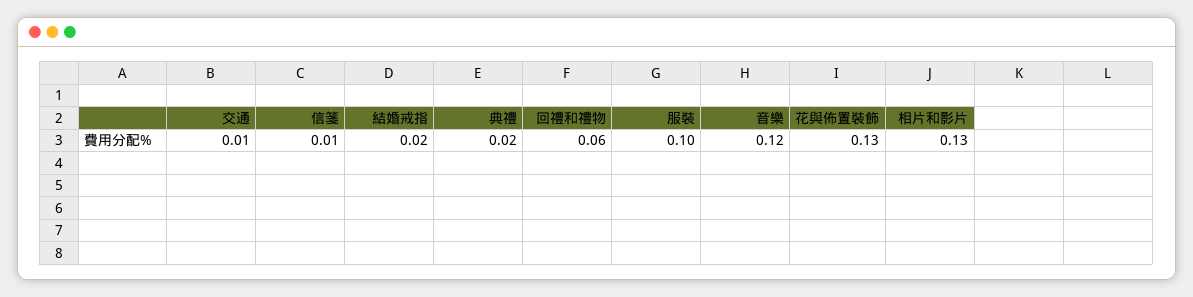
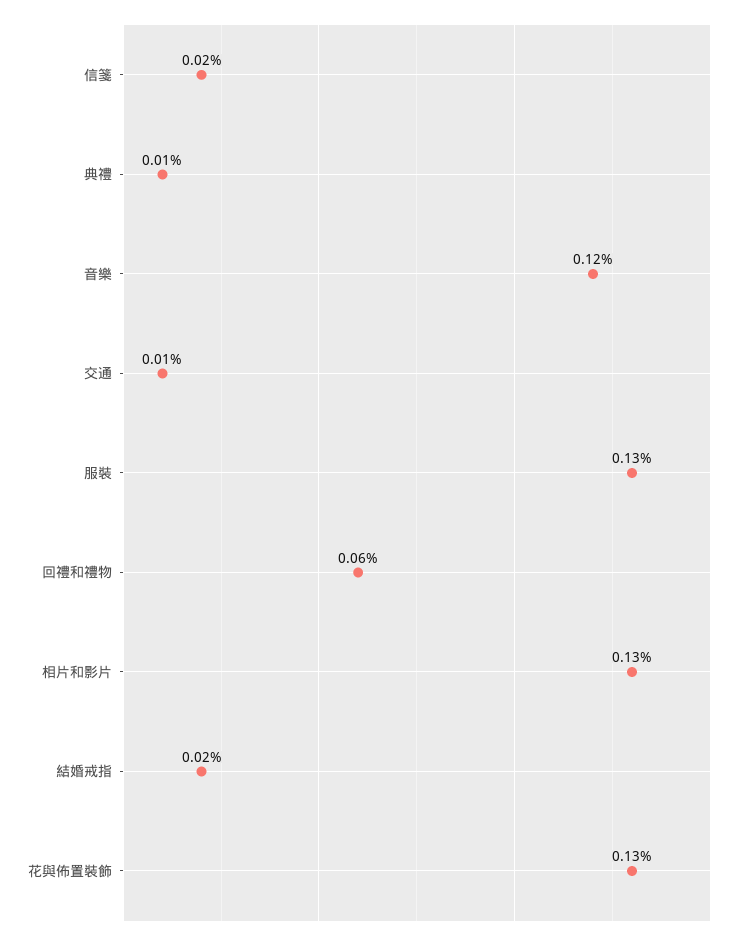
信箋: 0.01 -> 0.02
典禮: 0.02 -> 0.01
服裝: 0.1 -> 0.13

